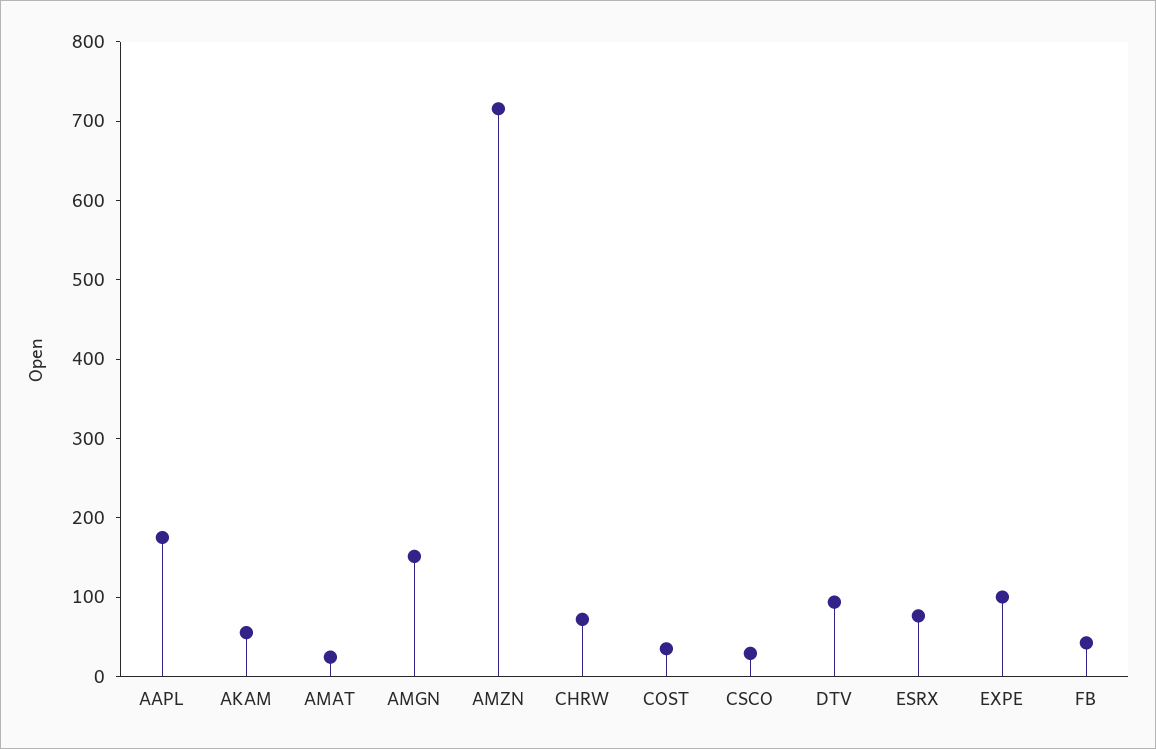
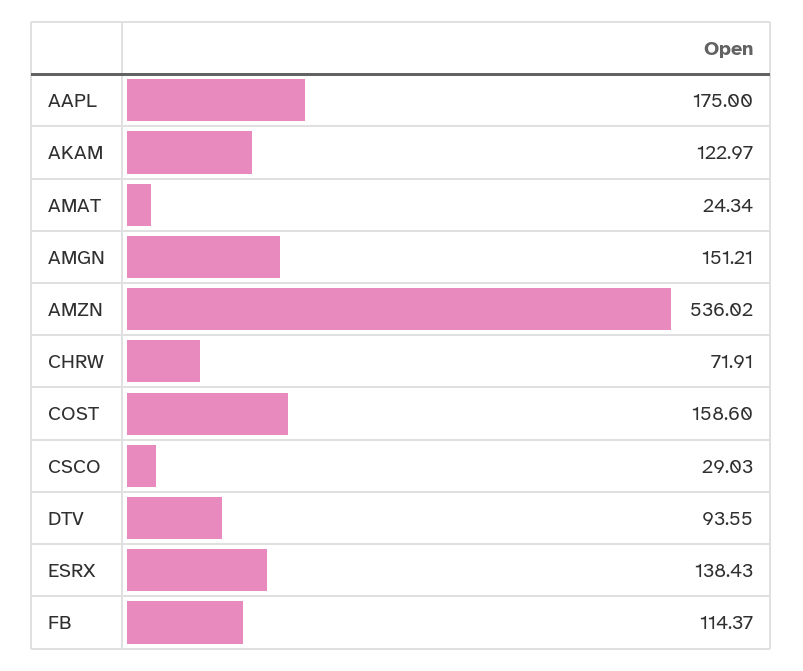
AKAM: 60 -> 122.97
AMZN: 720 -> 536.02
COST: 40 -> 158.6
ESRX: 80 -> 138.43
EXPE: 100 -> none
FB: 40 -> 114.37

